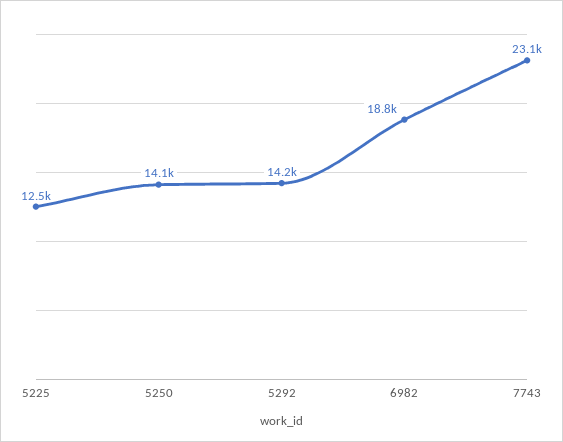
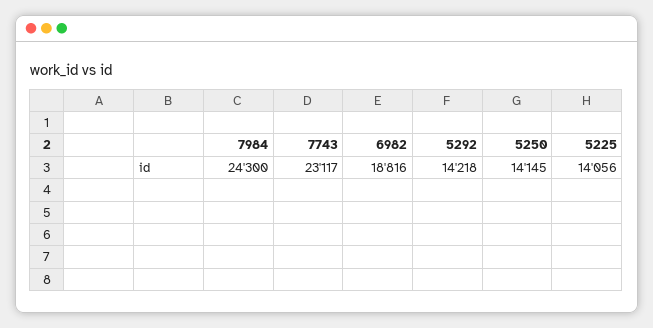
5225: 12500 -> 14056
7984: none -> 24300

